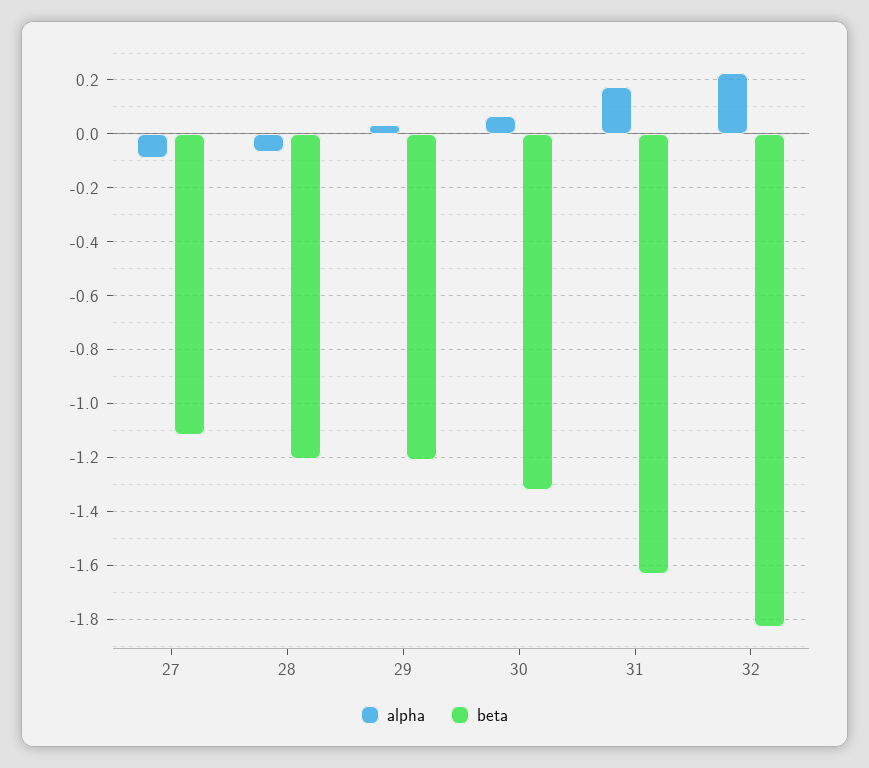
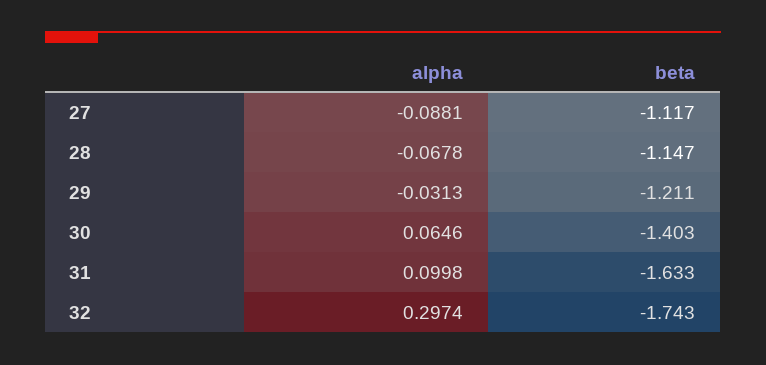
beta, 28: -1.2 -> -1.147
alpha, 29: 0.025 -> -0.0313
beta, 30: -1.325 -> -1.403
alpha, 31: 0.175 -> 0.0998
alpha, 32: 0.225 -> 0.2974
beta, 32: -1.825 -> -1.743

